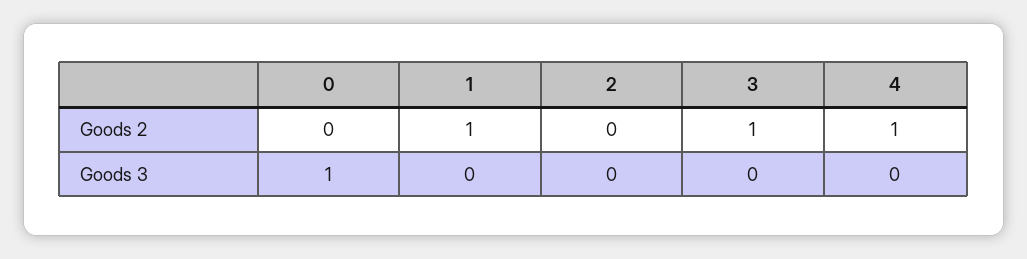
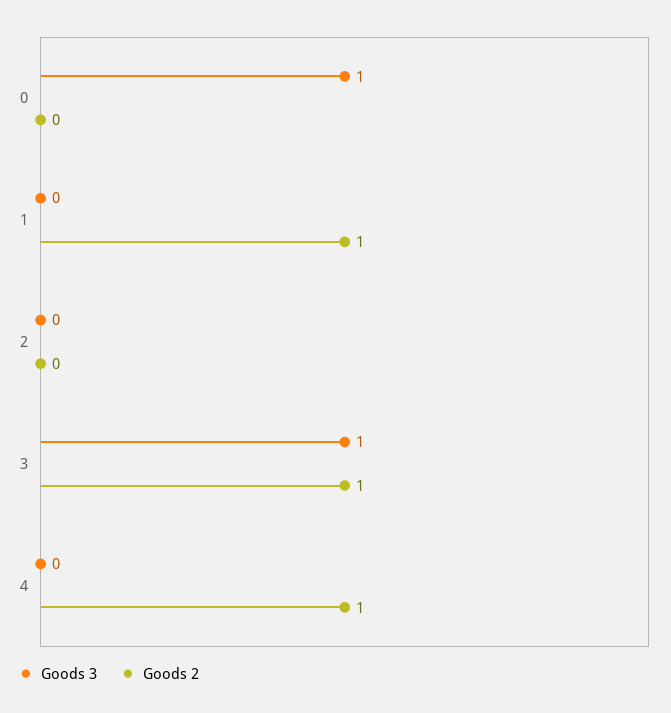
Goods 3, 3: 0 -> 1

